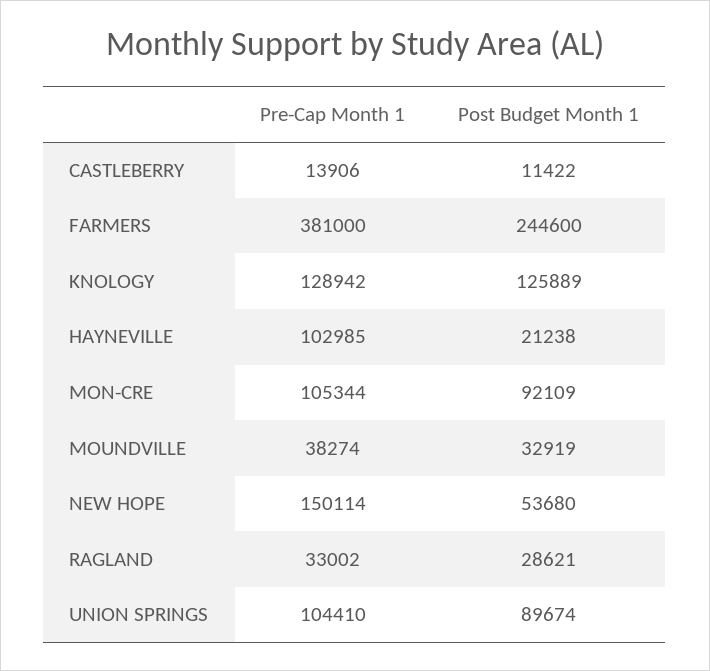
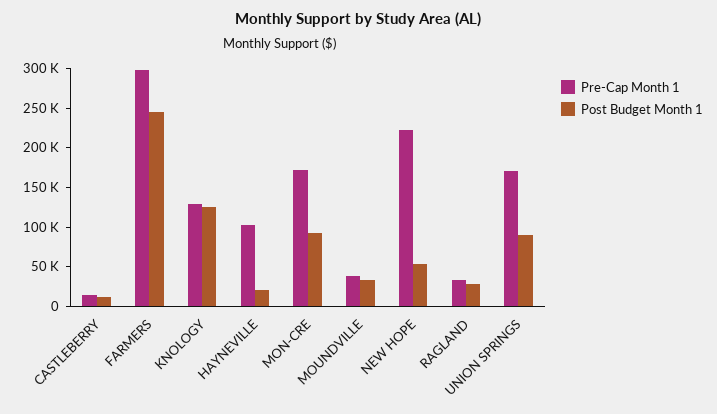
Pre-Cap Month 1, FARMERS: 381000 -> 300000
Pre-Cap Month 1, MON-CRE: 105344 -> 175000
Pre-Cap Month 1, NEW HOPE: 150114 -> 225000
Pre-Cap Month 1, UNION SPRINGS: 104410 -> 175000

